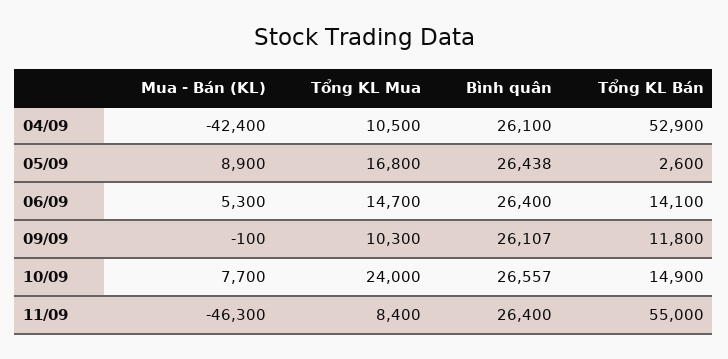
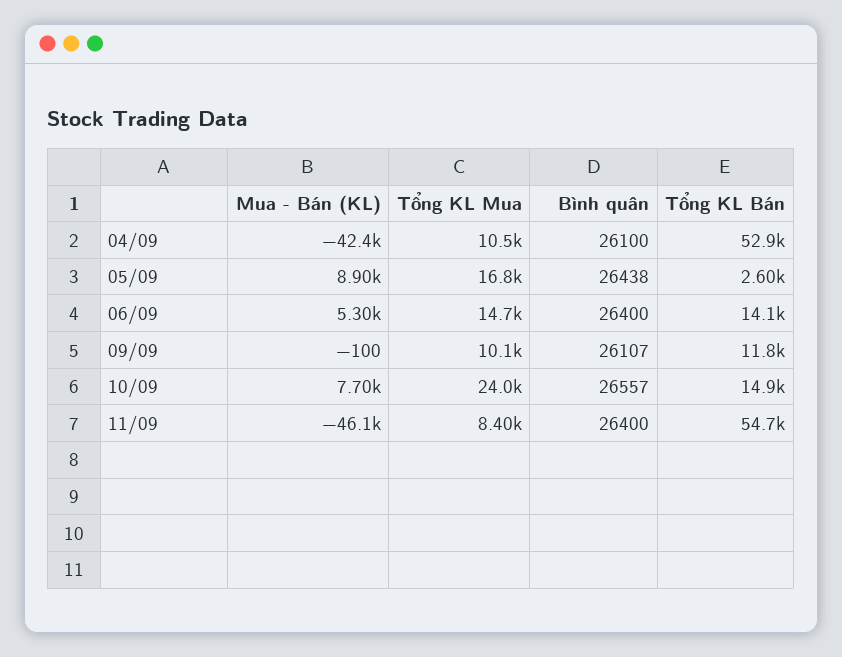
Tổng KL Mua, 09/09: 10300 -> 10100
Mua - Bán (KL), 11/09: -46300 -> -46100
Tổng KL Bán, 11/09: 55000 -> 54700

